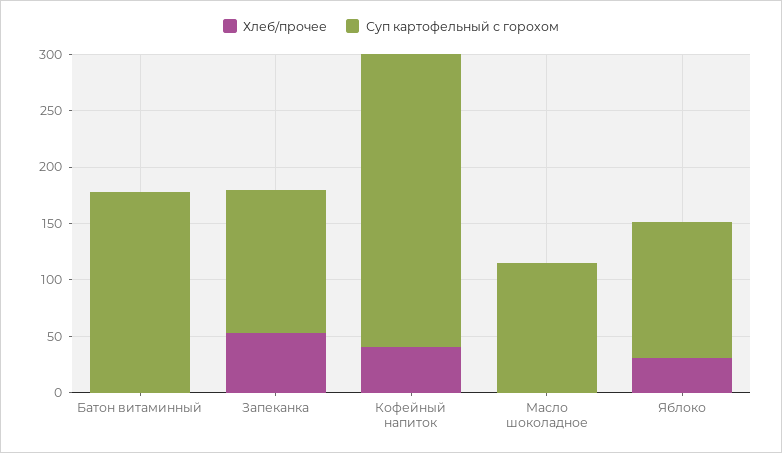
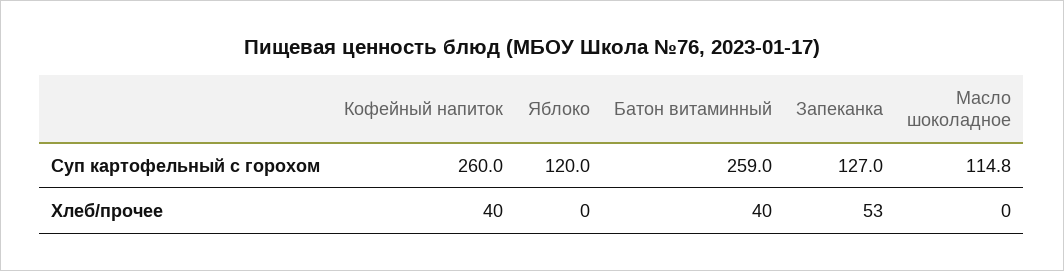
Хлеб/прочее, Батон витаминный: 0 -> 40
Суп картофельный с горохом, Батон витаминный: 180 -> 259
Хлеб/прочее, Яблоко: 30 -> 0

